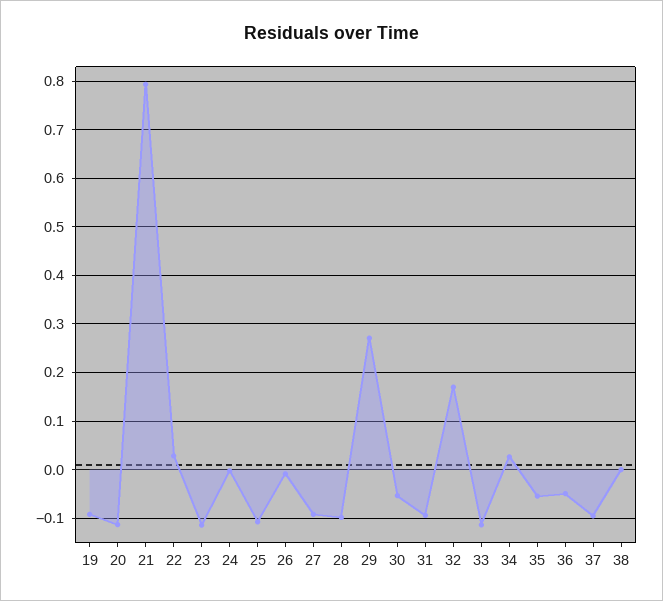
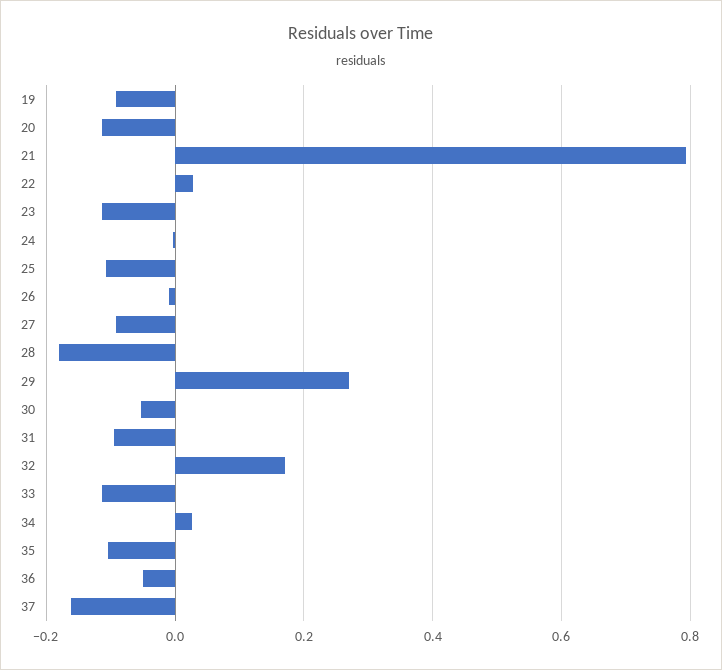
28: -0.1 -> -0.18
35: -0.06 -> -0.1
37: -0.1 -> -0.16
38: 0 -> none

